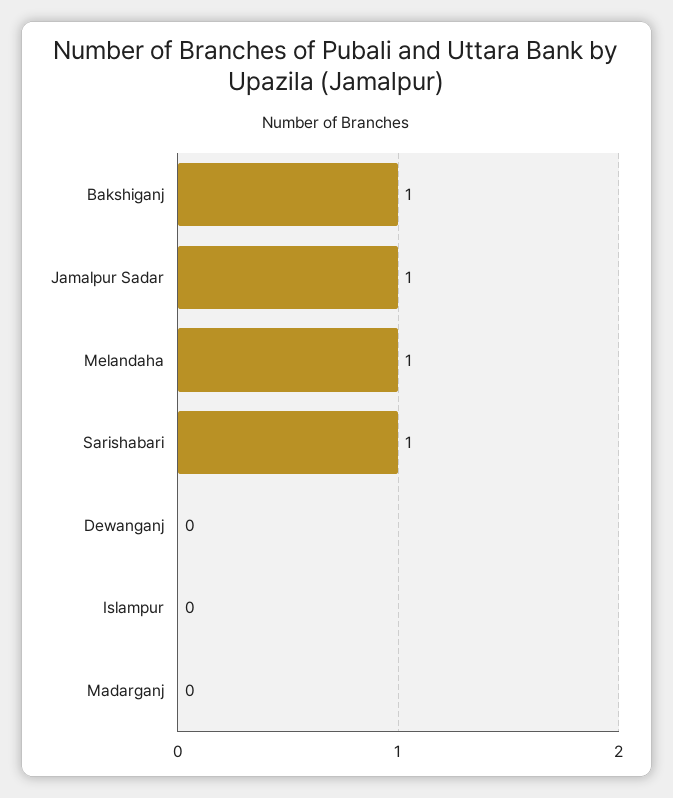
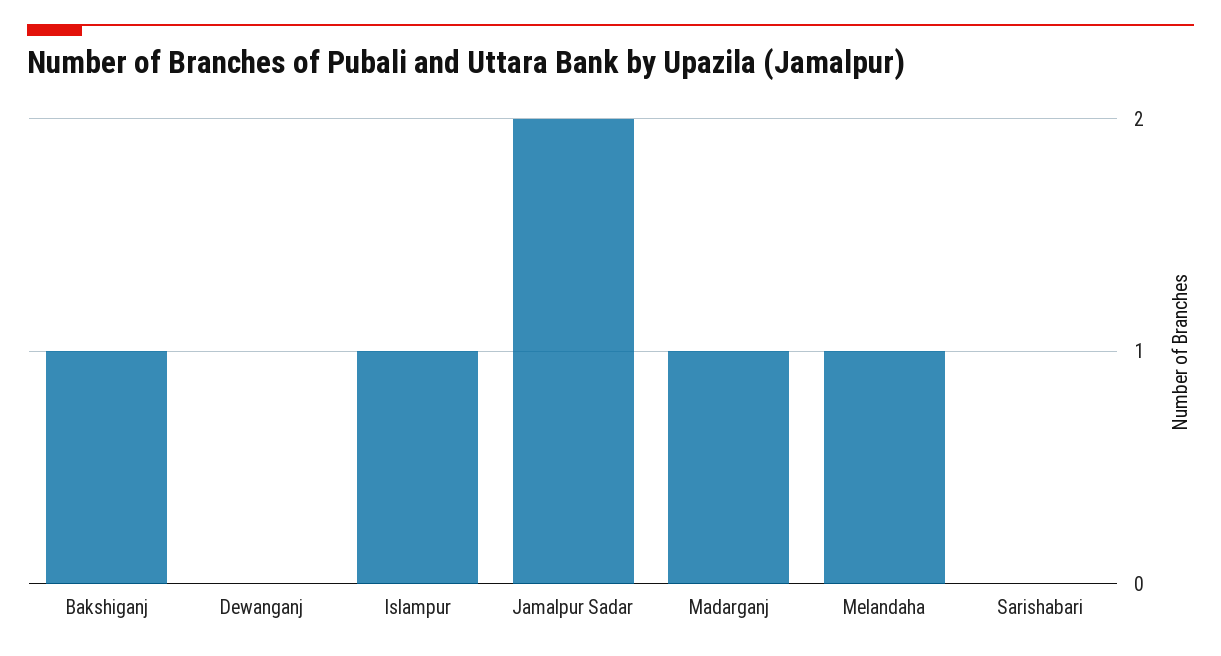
Jamalpur Sadar: 1 -> 2
Sarishabari: 1 -> 0
Islampur: 0 -> 1
Madarganj: 0 -> 1

